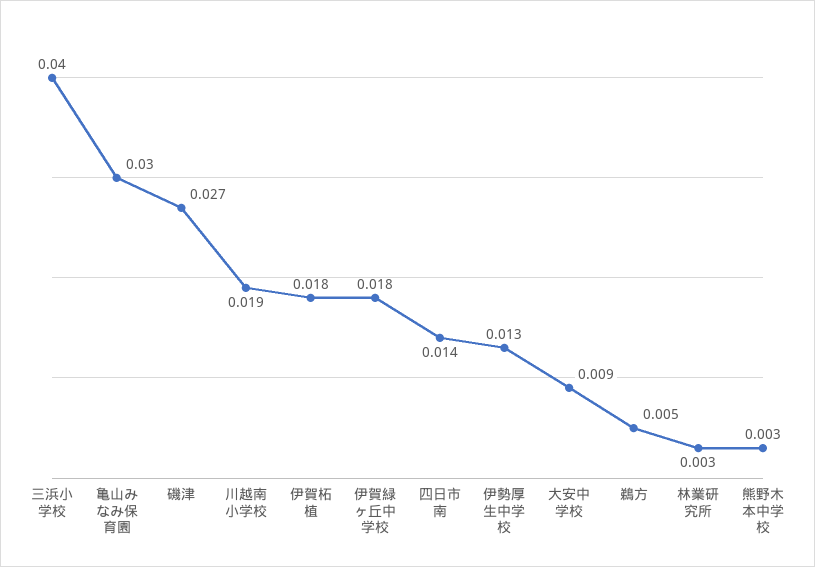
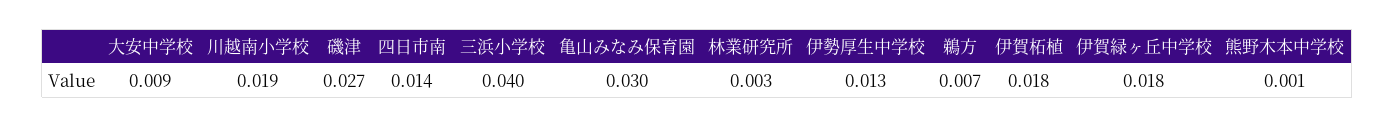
鵜方: 0.005 -> 0.007
熊野木本中学校: 0.003 -> 0.001

